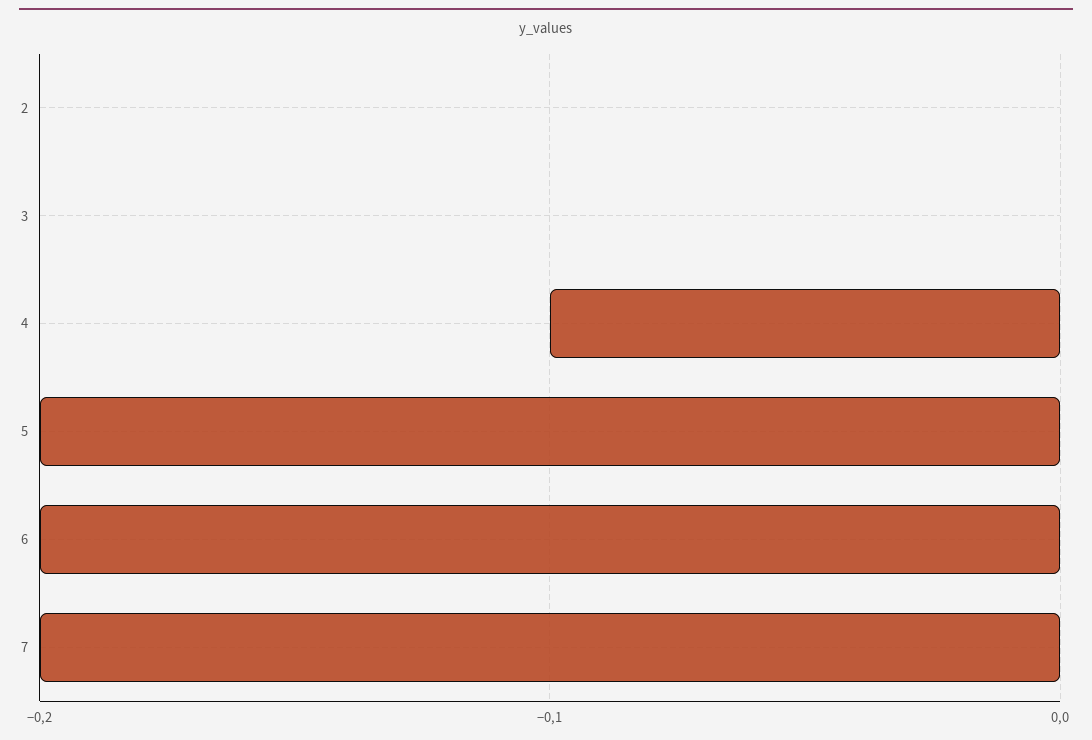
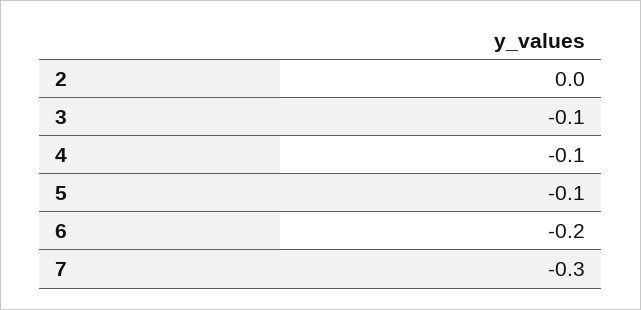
3: 0 -> -0.1
5: -0.2 -> -0.1
7: -0.2 -> -0.3

